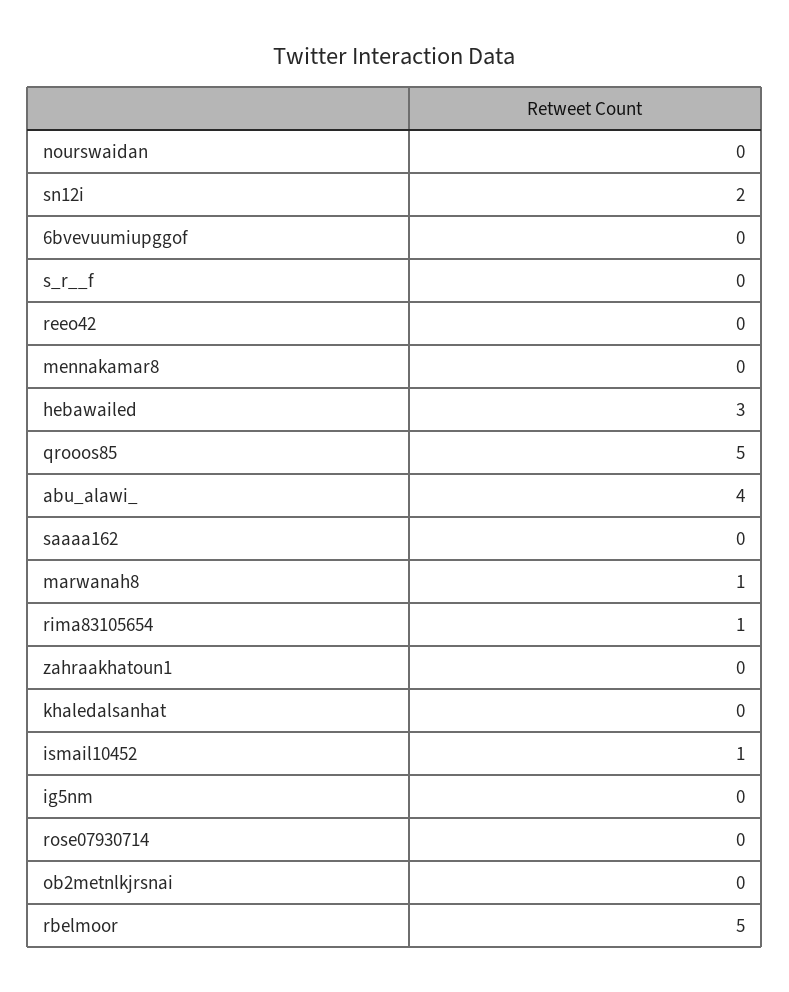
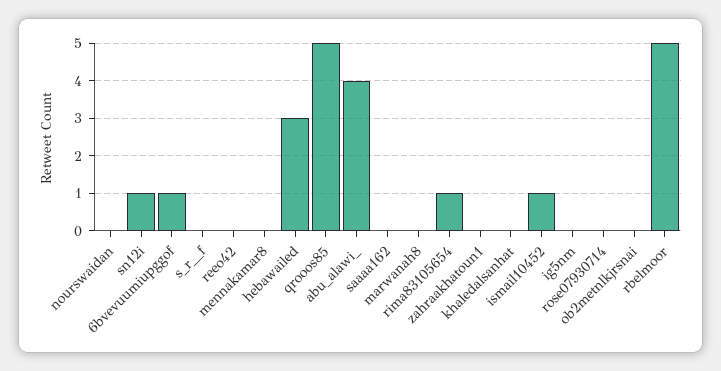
sn12i: 2 -> 1
6bvevuumiupggof: 0 -> 1
marwanah8: 1 -> 0

